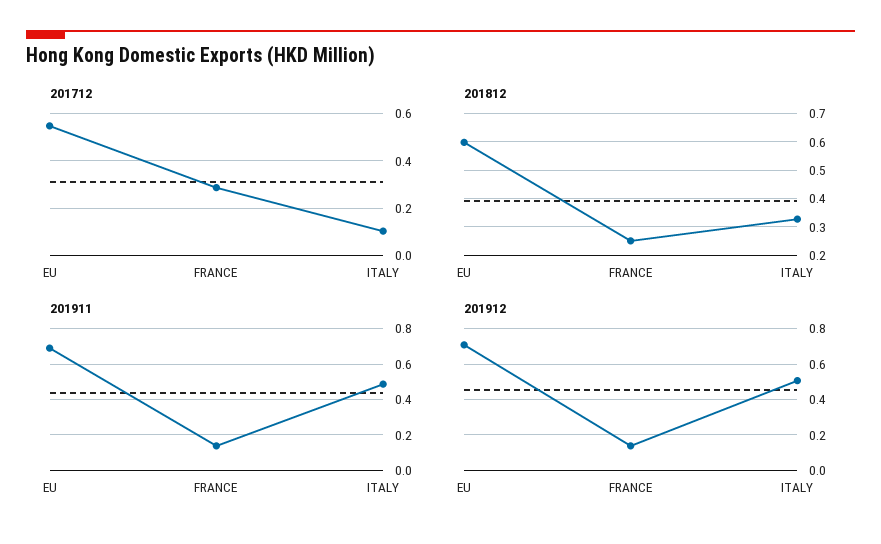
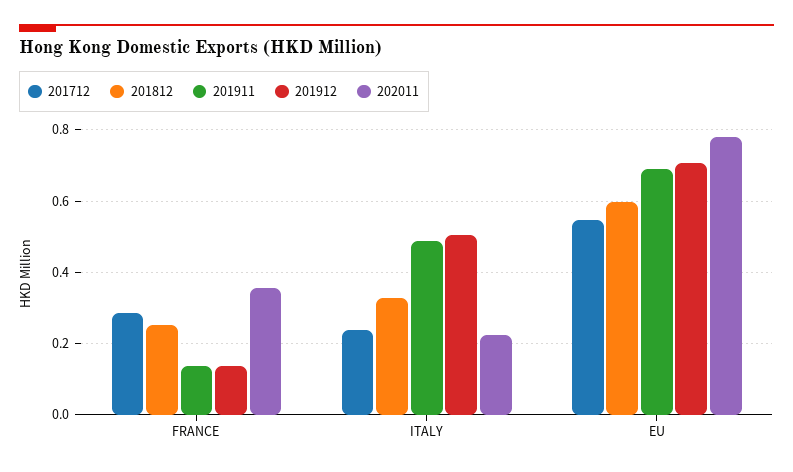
201712, ITALY: 0.1 -> 0.24
202011, FRANCE: none -> 0.36
202011, ITALY: none -> 0.22
202011, EU: none -> 0.78

